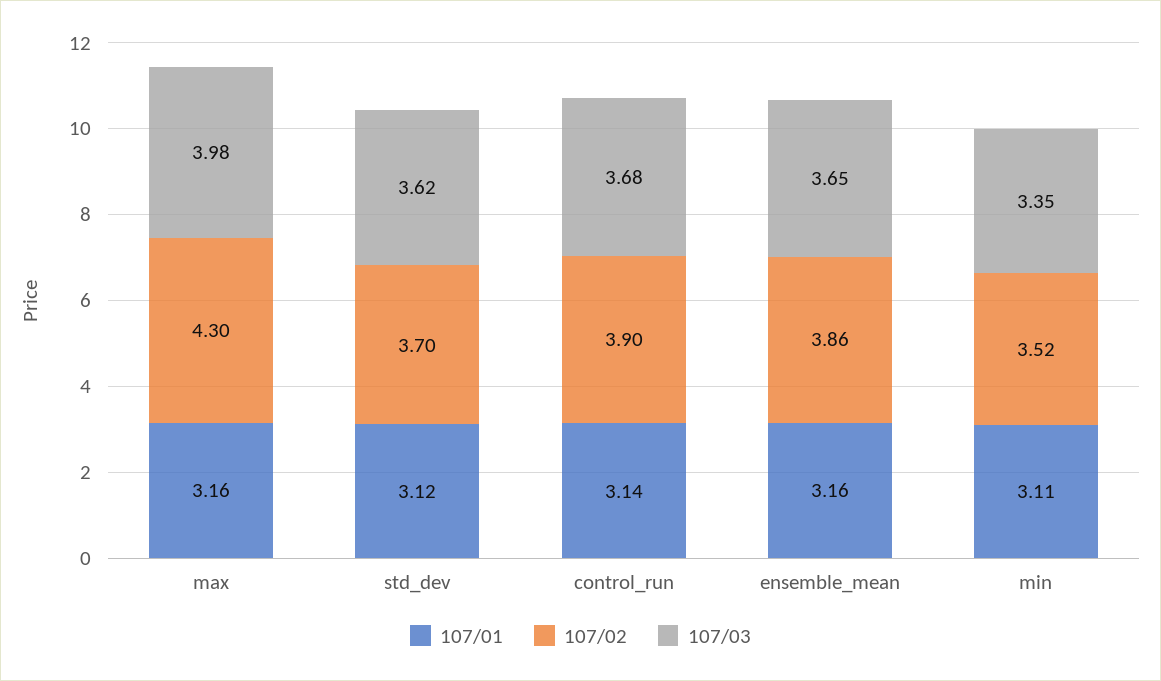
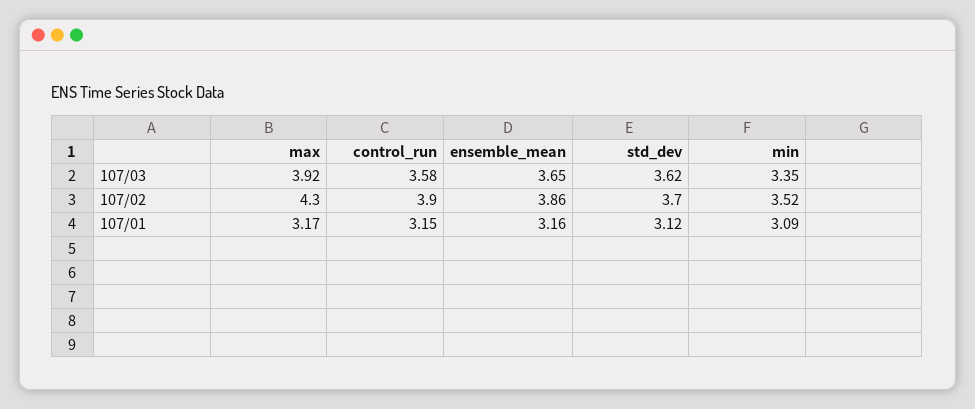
107/01, max: 3.16 -> 3.17
107/03, max: 3.98 -> 3.92
107/01, control_run: 3.14 -> 3.15
107/03, control_run: 3.68 -> 3.58
107/01, min: 3.11 -> 3.09

